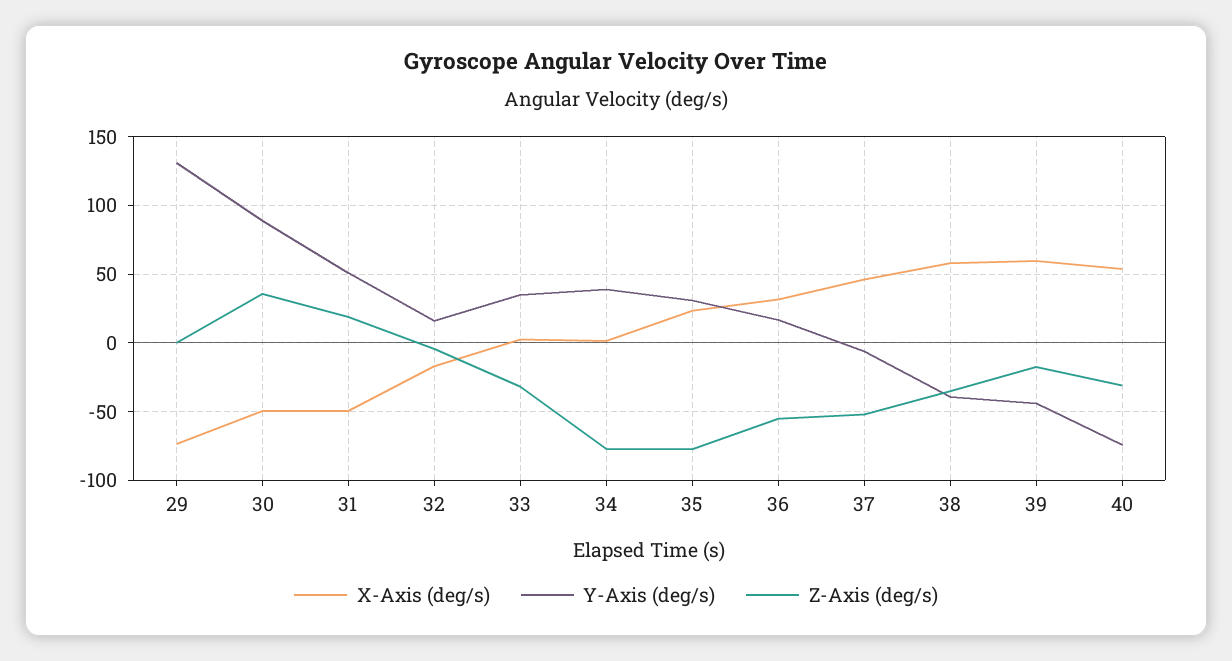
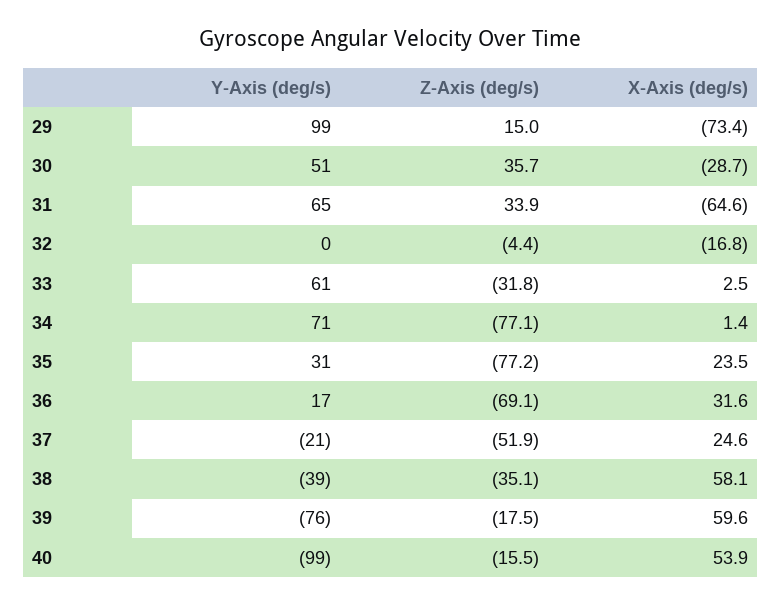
Y-Axis (deg/s), 29: 130 -> 99
Z-Axis (deg/s), 29: 0 -> 15
X-Axis (deg/s), 30: -50 -> -28.7
Y-Axis (deg/s), 30: 90 -> 51
X-Axis (deg/s), 31: -50 -> -64.6
Y-Axis (deg/s), 31: 50 -> 65
Z-Axis (deg/s), 31: 20 -> 33.9
Y-Axis (deg/s), 32: 15 -> 0
Y-Axis (deg/s), 33: 35 -> 61
Y-Axis (deg/s), 34: 40 -> 71
Z-Axis (deg/s), 36: -55 -> -69.1
X-Axis (deg/s), 37: 45 -> 24.6
Y-Axis (deg/s), 37: -5 -> -21
Y-Axis (deg/s), 39: -45 -> -76
Y-Axis (deg/s), 40: -75 -> -99
Z-Axis (deg/s), 40: -30 -> -15.5

